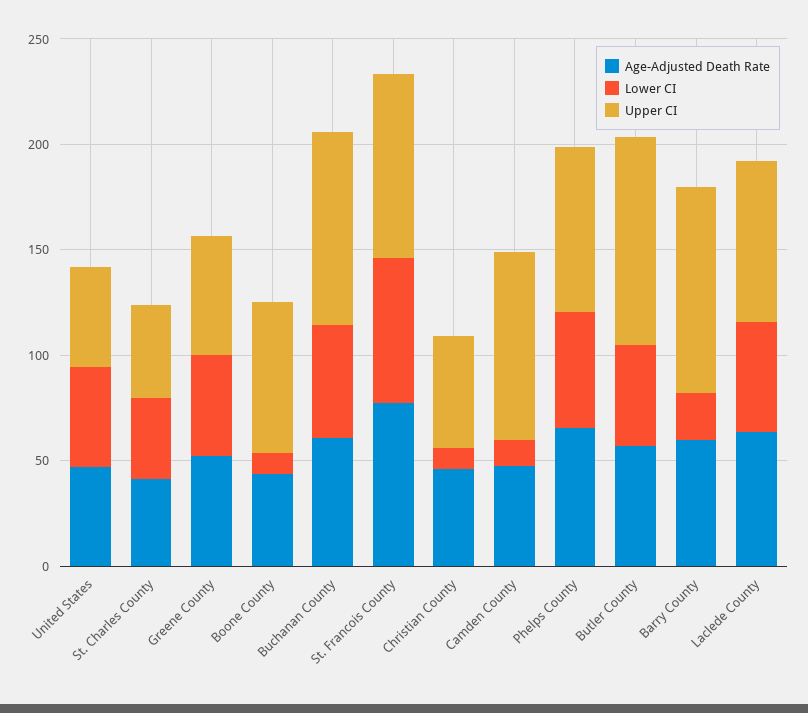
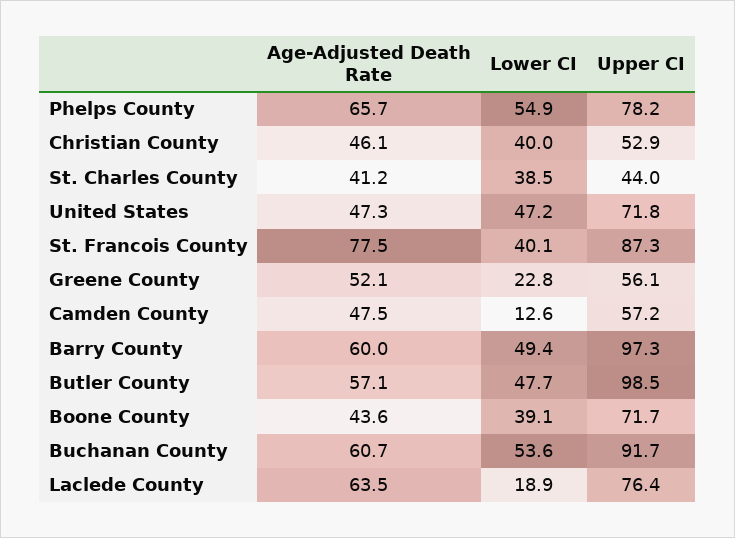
Upper CI, United States: 50 -> 71.8
Lower CI, Greene County: 50 -> 22.8
Lower CI, Boone County: 10 -> 39.1
Lower CI, St. Francois County: 70 -> 40.1
Lower CI, Christian County: 10 -> 40
Upper CI, Camden County: 90 -> 57.2
Lower CI, Barry County: 20 -> 49.4
Lower CI, Laclede County: 50 -> 18.9

